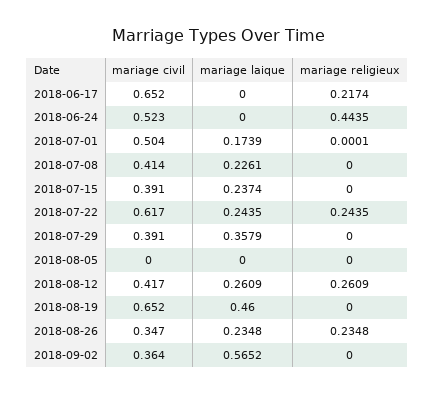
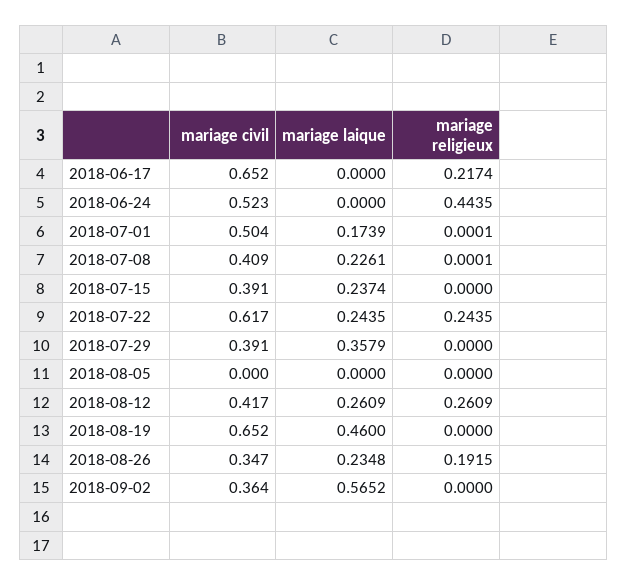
mariage civil, 2018-07-08: 0.414 -> 0.409
mariage religieux, 2018-07-08: 0 -> 0.0001
mariage religieux, 2018-08-26: 0.2348 -> 0.1915

